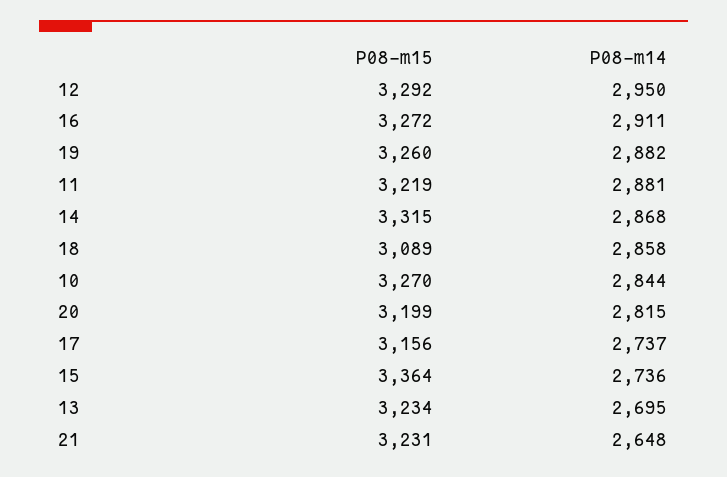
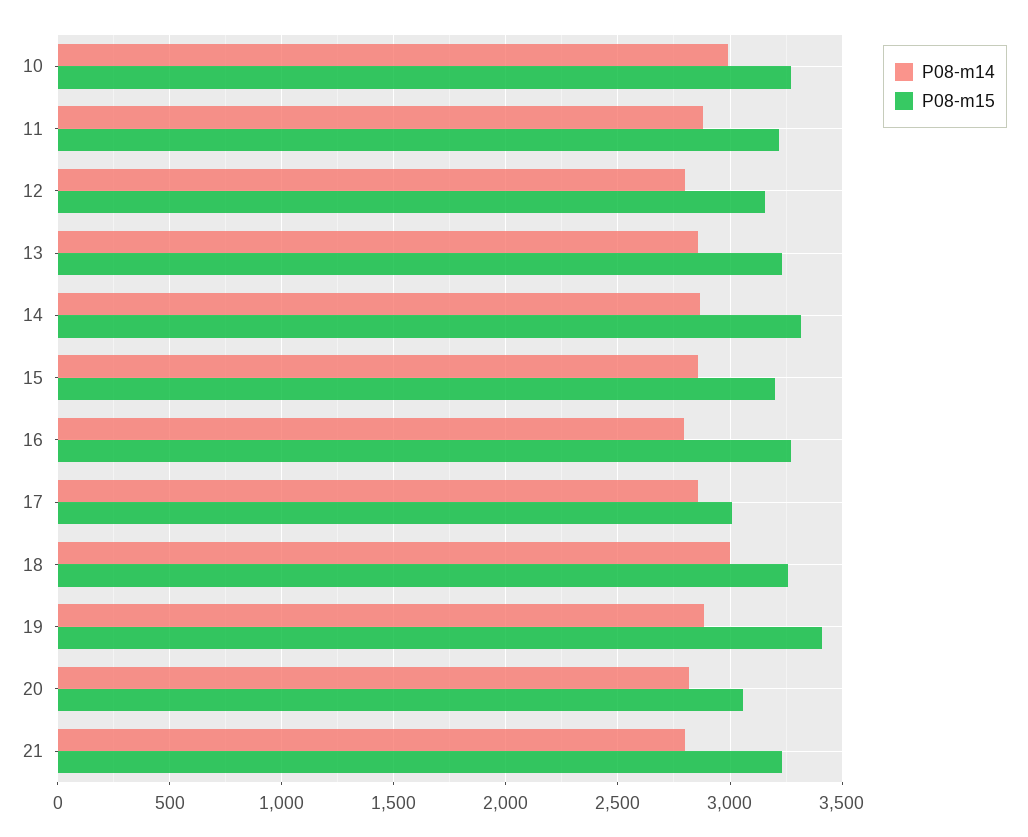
P08-m15, 12: 3292 -> 3150
P08-m14, 12: 2950 -> 2800
P08-m14, 16: 2911 -> 2800
P08-m15, 19: 3260 -> 3400
P08-m15, 18: 3089 -> 3250
P08-m14, 18: 2858 -> 3000
P08-m14, 10: 2844 -> 3000
P08-m15, 20: 3199 -> 3050
P08-m15, 17: 3156 -> 3000
P08-m14, 17: 2737 -> 2850
P08-m15, 15: 3364 -> 3200
P08-m14, 15: 2736 -> 2850
P08-m14, 13: 2695 -> 2850
P08-m14, 21: 2648 -> 2800

